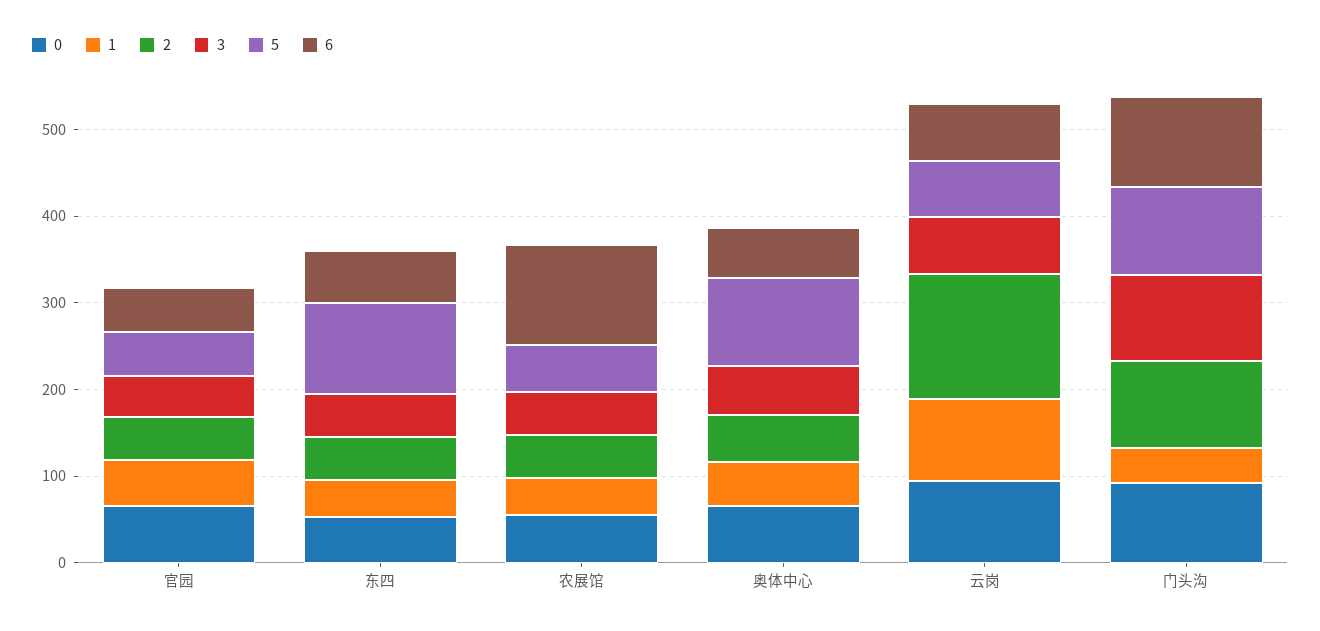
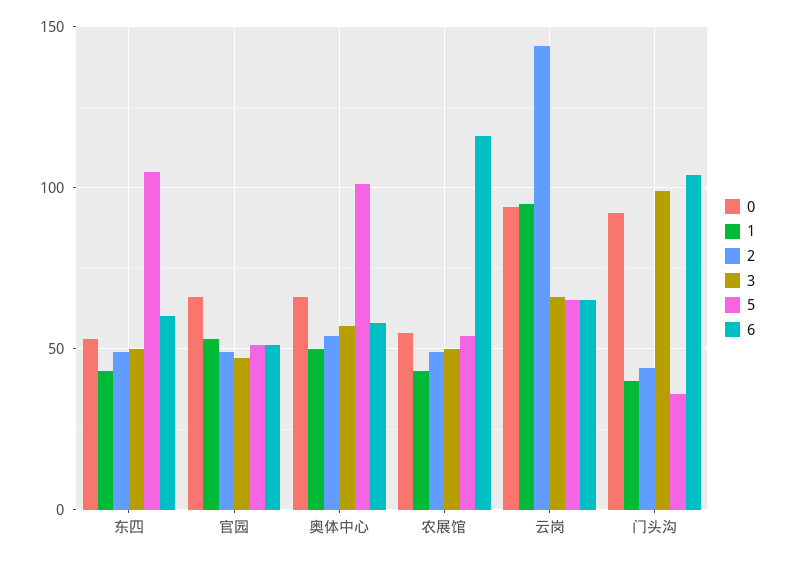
2, 门头沟: 100 -> 45
5, 门头沟: 100 -> 35

